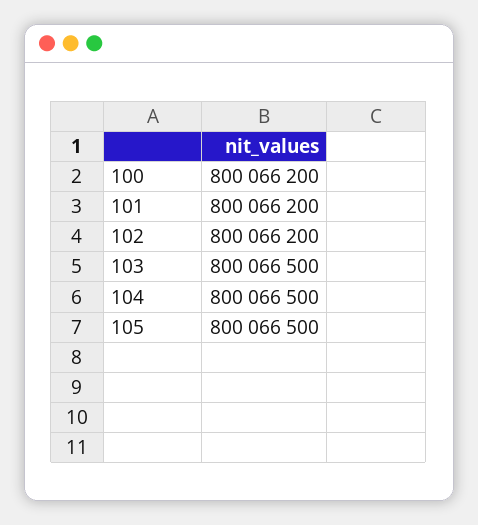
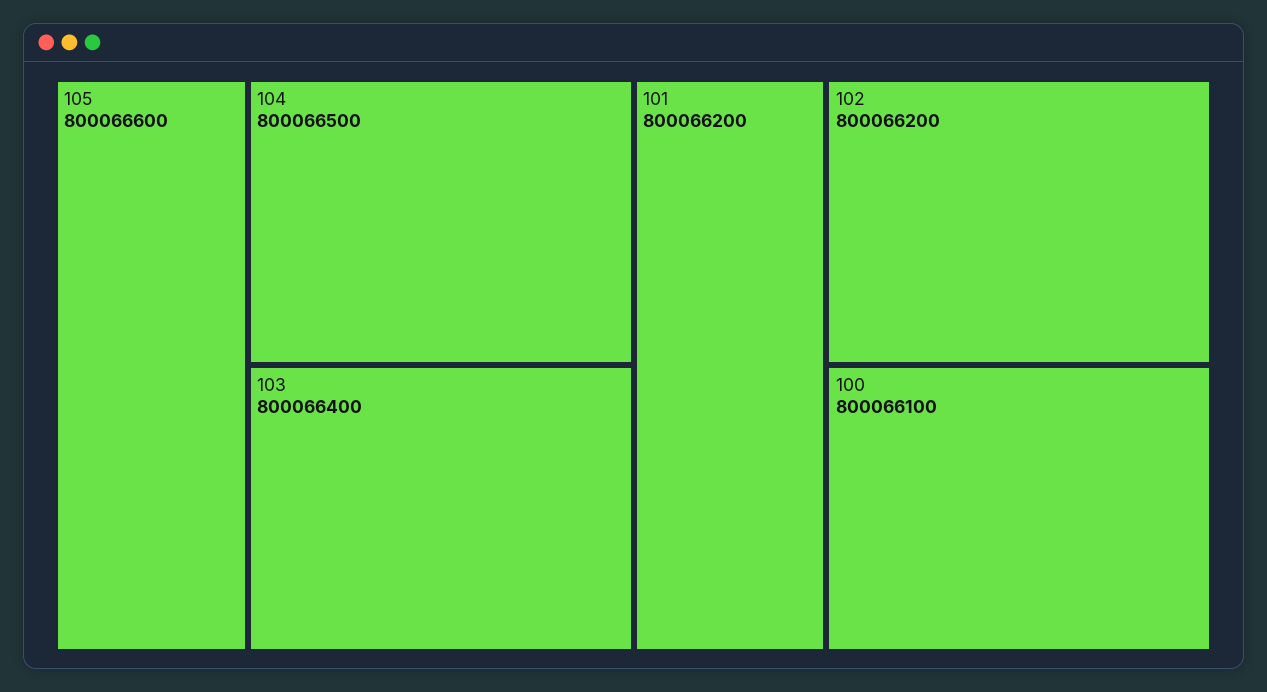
100: 800066200 -> 800066100
103: 800066500 -> 800066400
105: 800066500 -> 800066600

